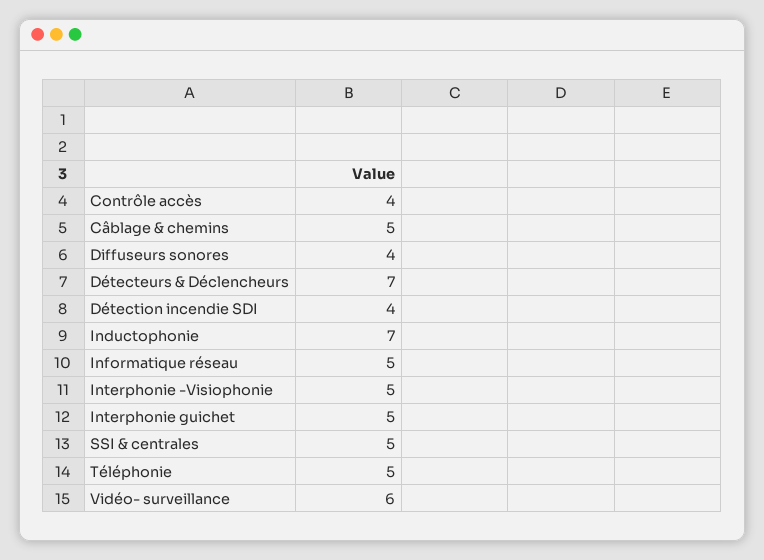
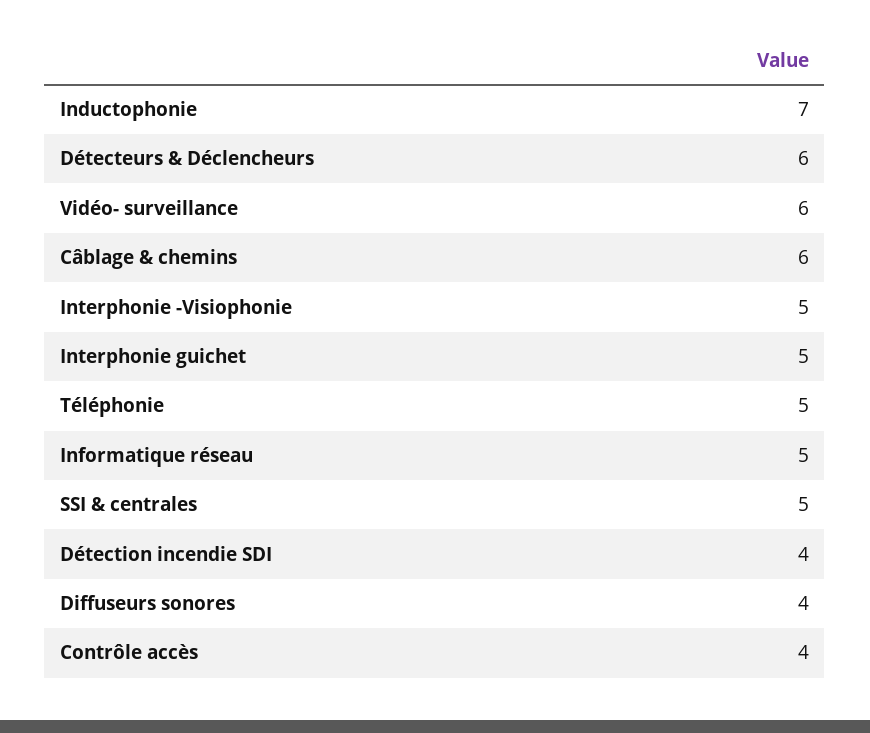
Câblage & chemins: 5 -> 6
Détecteurs & Déclencheurs: 7 -> 6

